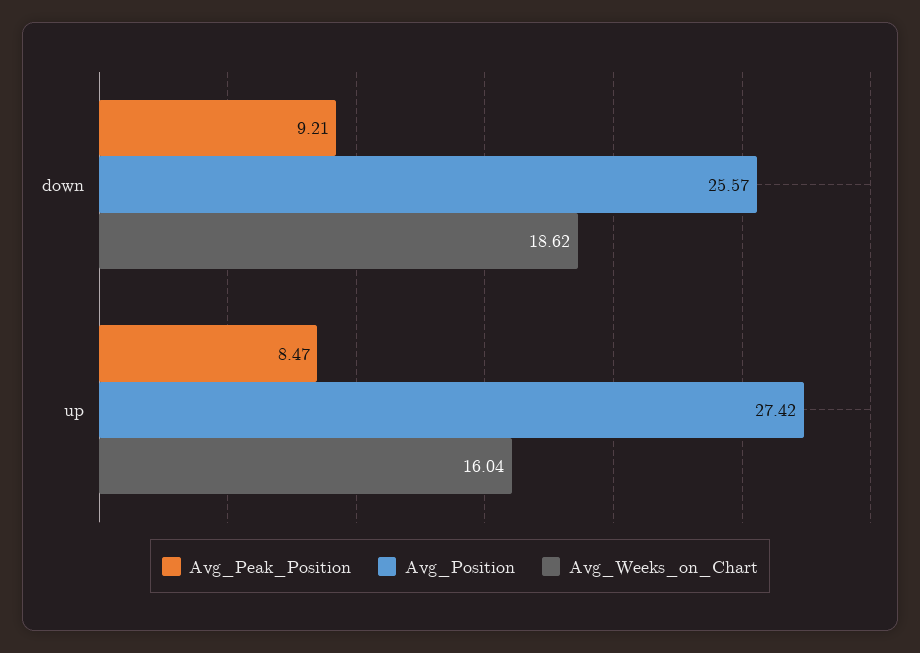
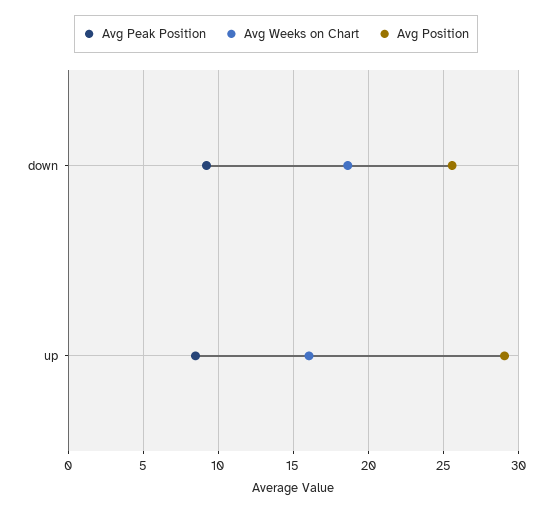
Avg_Position, up: 27.42 -> 29

